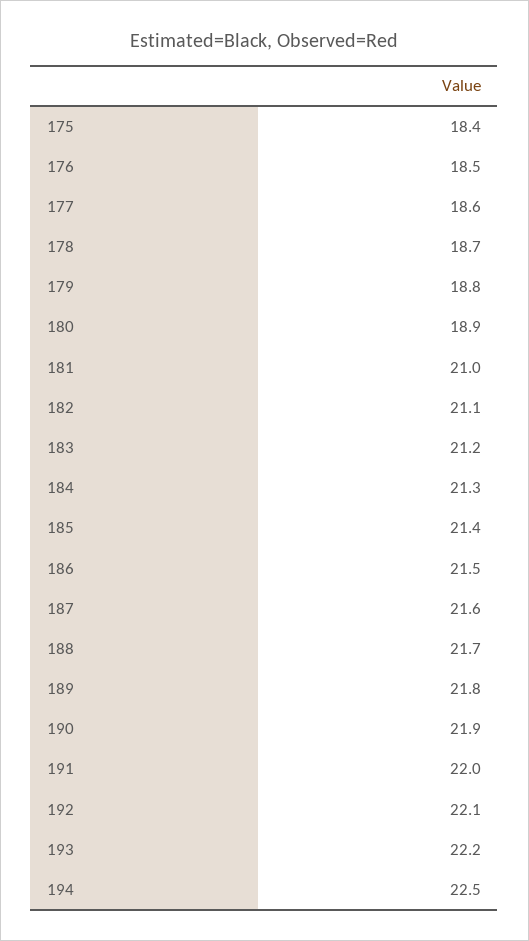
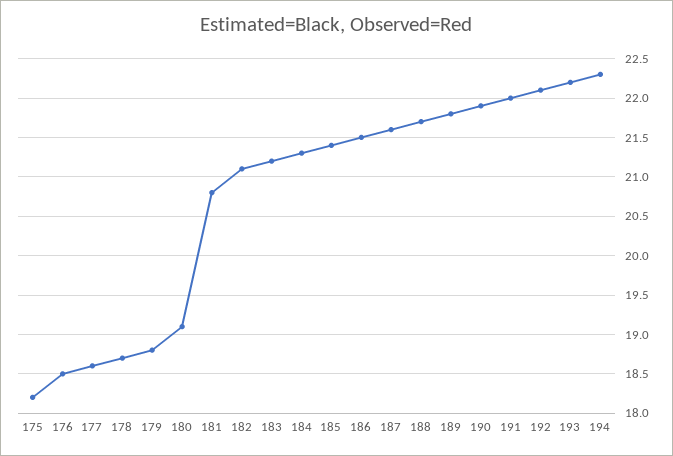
175: 18.4 -> 18.2
180: 18.9 -> 19.1
181: 21 -> 20.8
194: 22.5 -> 22.3

